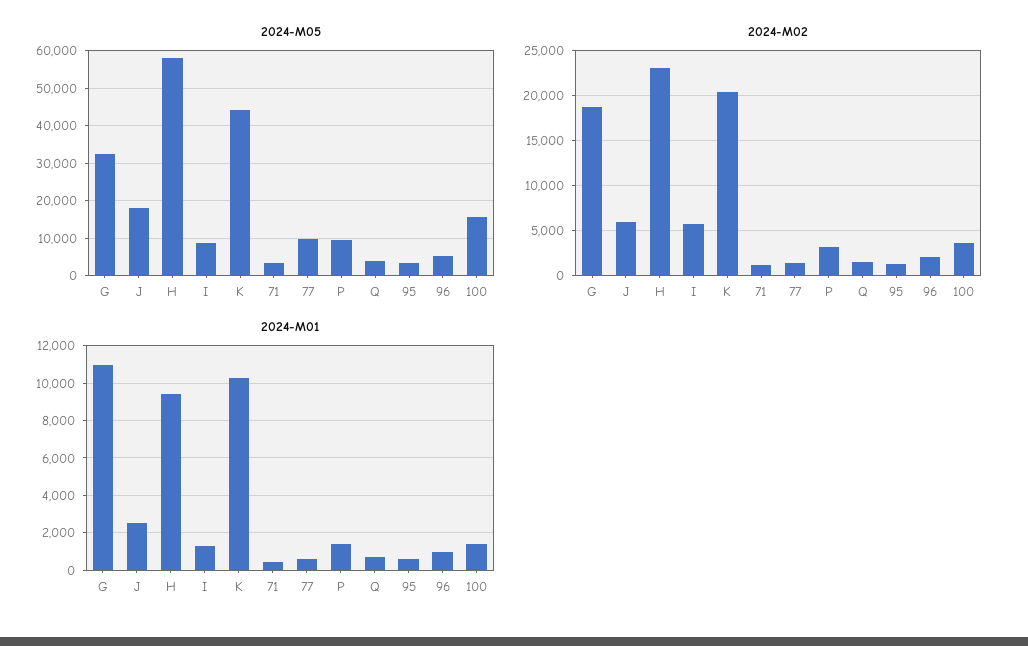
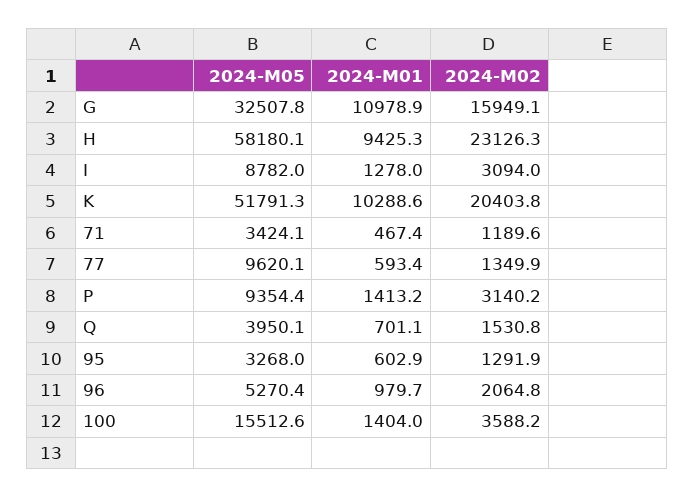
2024-M05, J: 18000 -> none
2024-M05, K: 44000 -> 51791.3
2024-M02, G: 19000 -> 15949.1
2024-M02, J: 6000 -> none
2024-M02, I: 6000 -> 3094
2024-M01, J: 2500 -> none

